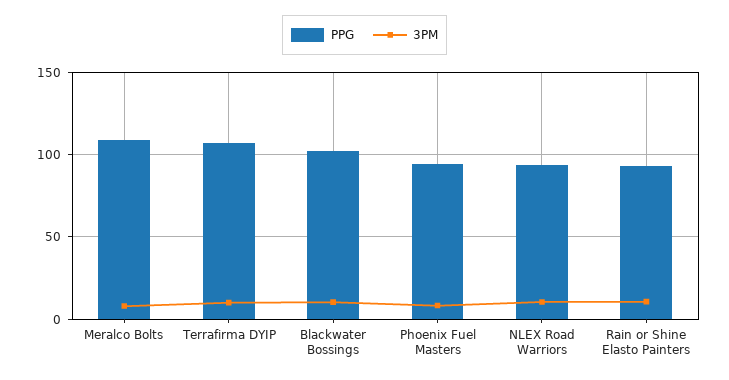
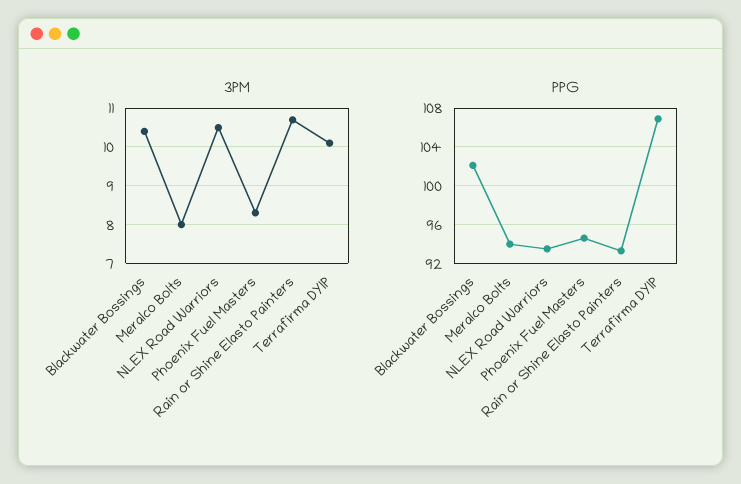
PPG, Meralco Bolts: 110 -> 94

